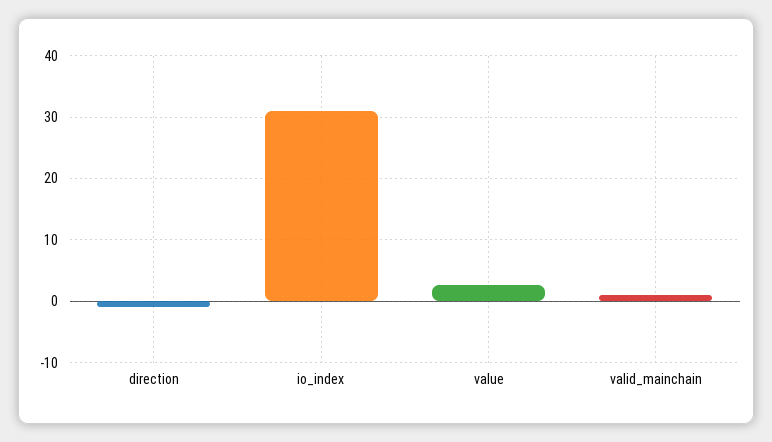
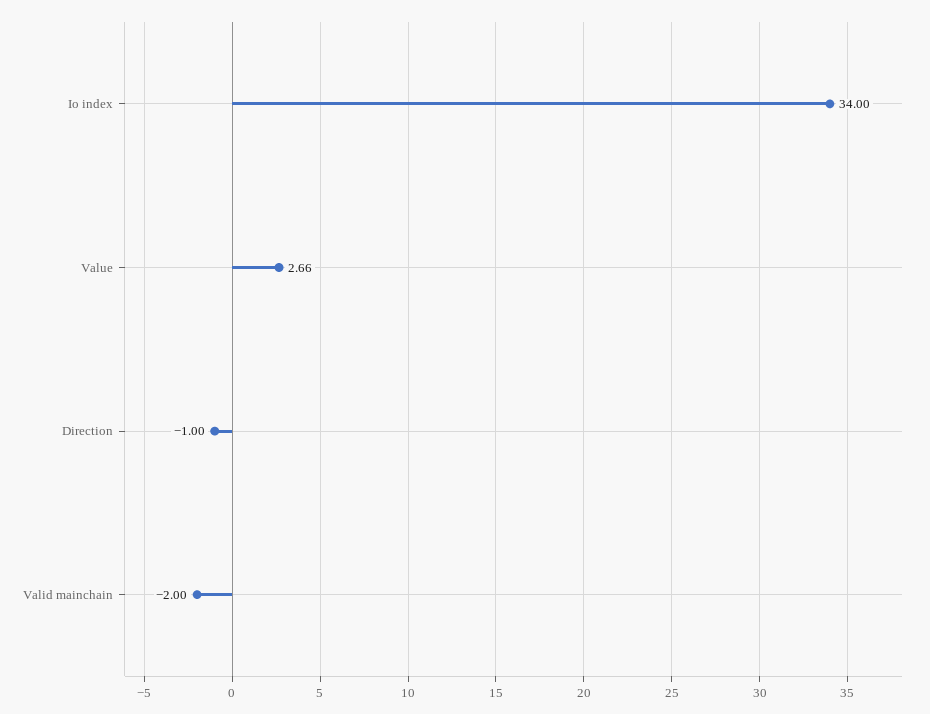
io_index: 31 -> 34
valid_mainchain: 1 -> -2

